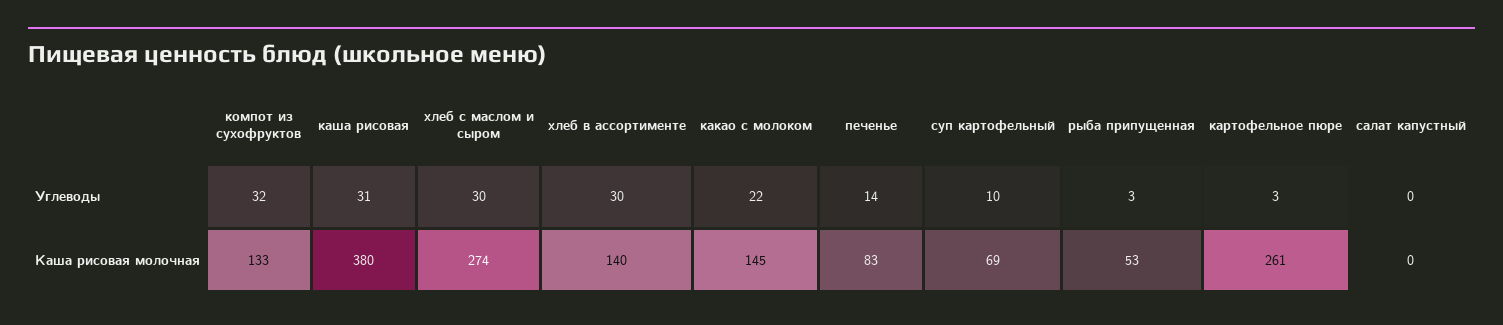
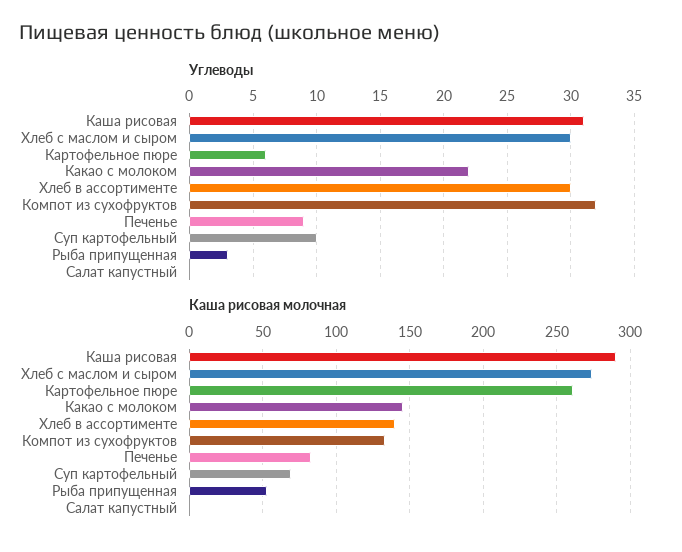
Углеводы, печенье: 14 -> 9
Углеводы, картофельное пюре: 3 -> 6
Каша рисовая молочная, каша рисовая: 380 -> 290

